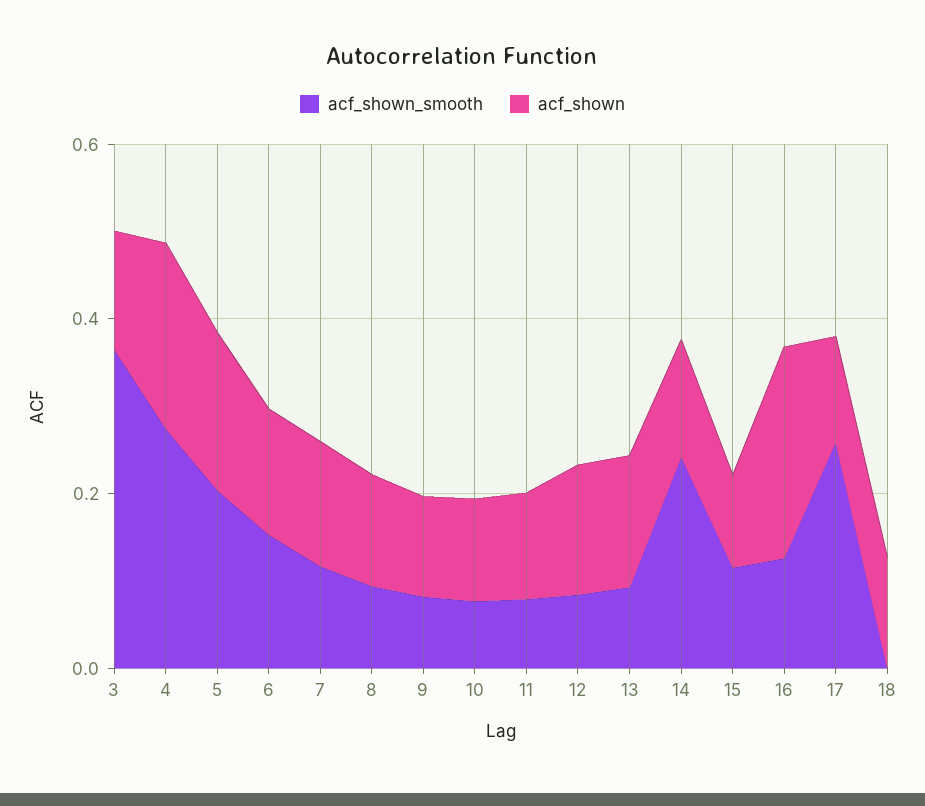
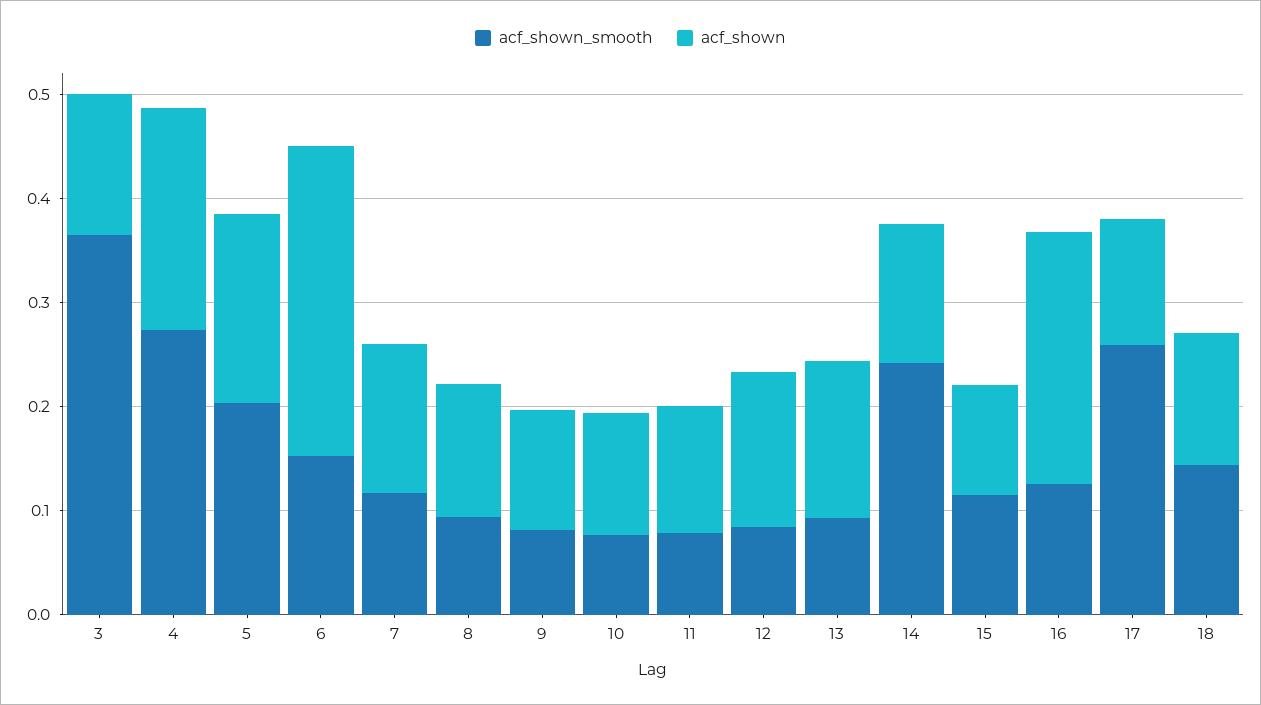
acf_shown, 6: 0.15 -> 0.3
acf_shown_smooth, 18: 0 -> 0.14

